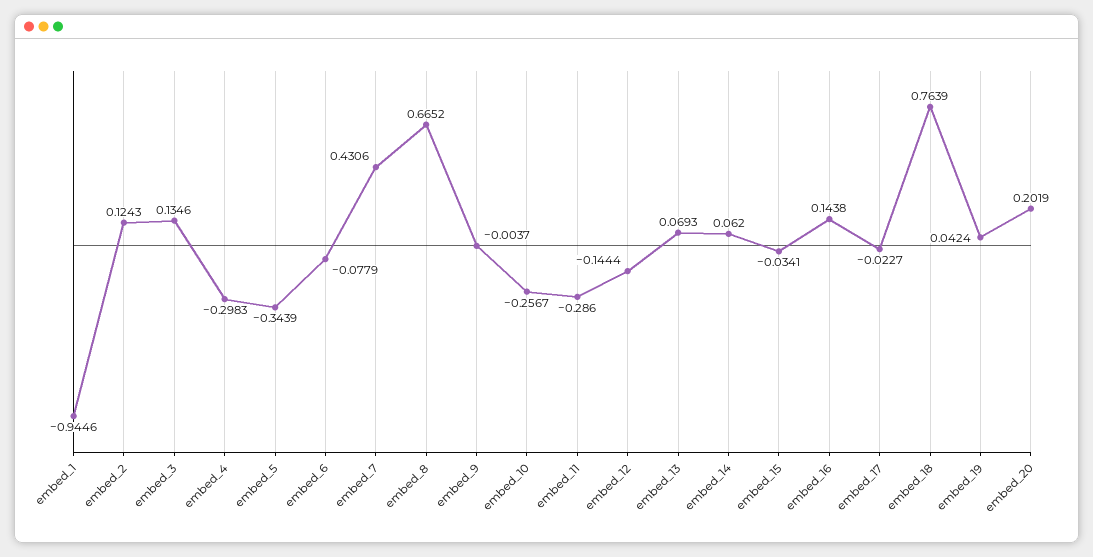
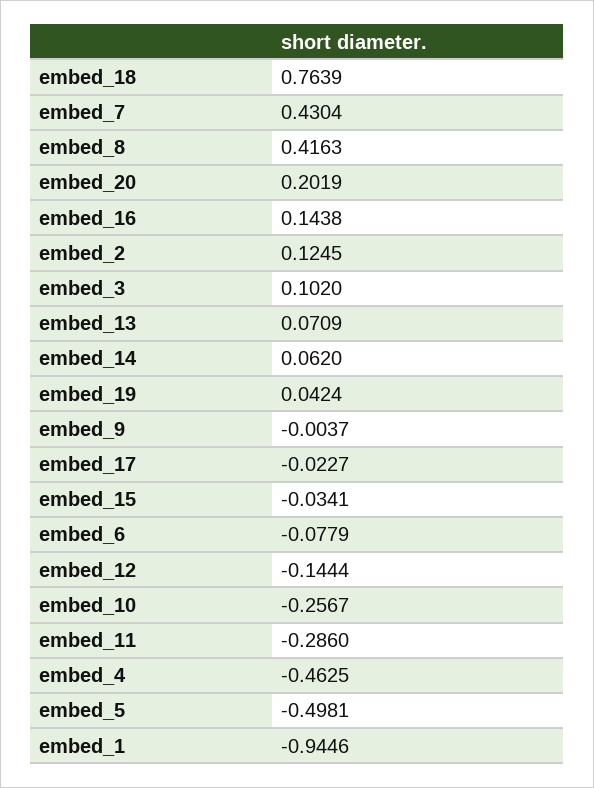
embed_2: 0.1243 -> 0.1245
embed_3: 0.1346 -> 0.102
embed_4: -0.2983 -> -0.4625
embed_5: -0.3439 -> -0.4981
embed_7: 0.4306 -> 0.4304
embed_8: 0.6652 -> 0.4163
embed_13: 0.0693 -> 0.0709

